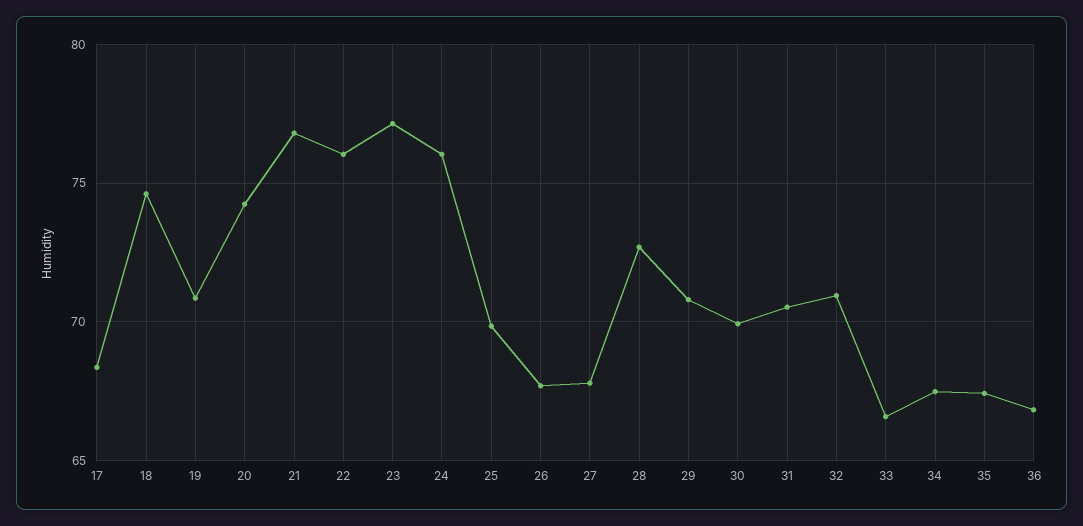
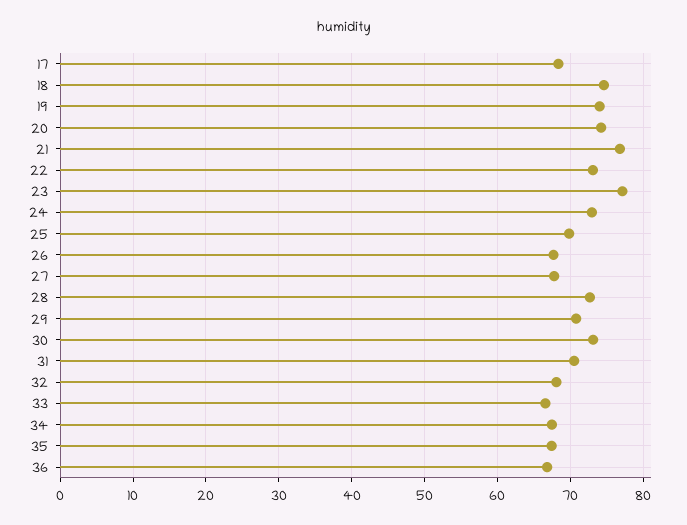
19: 71 -> 74
22: 76 -> 73
24: 76 -> 73
30: 70 -> 73
32: 71 -> 68

